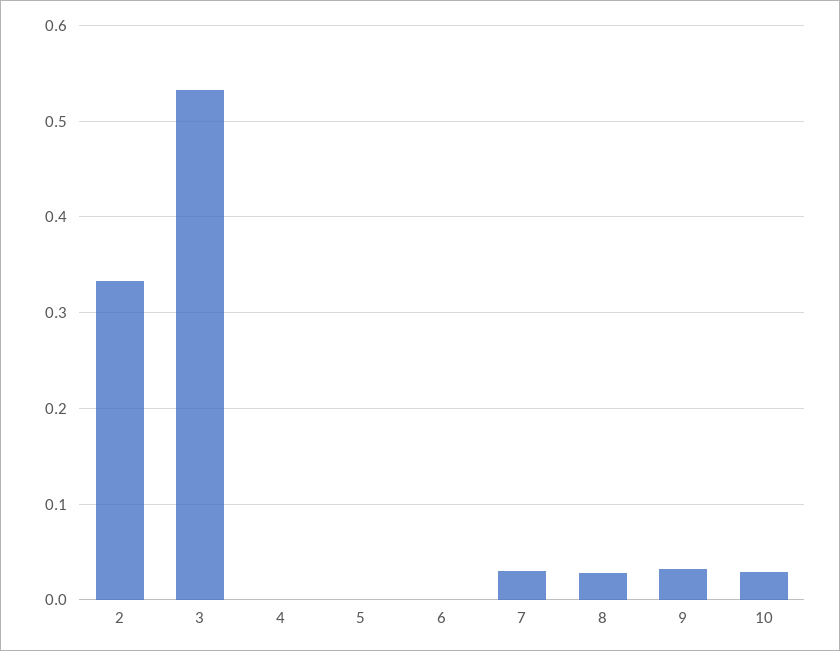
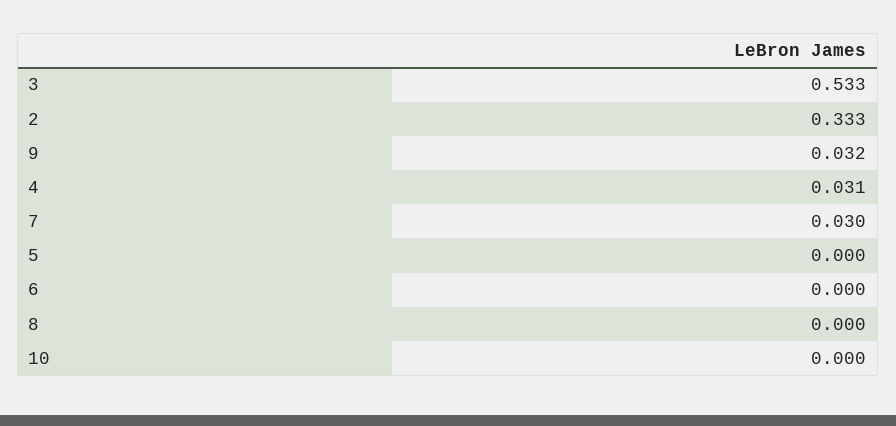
4: 0 -> 0.031
8: 0.03 -> 0
10: 0.03 -> 0

